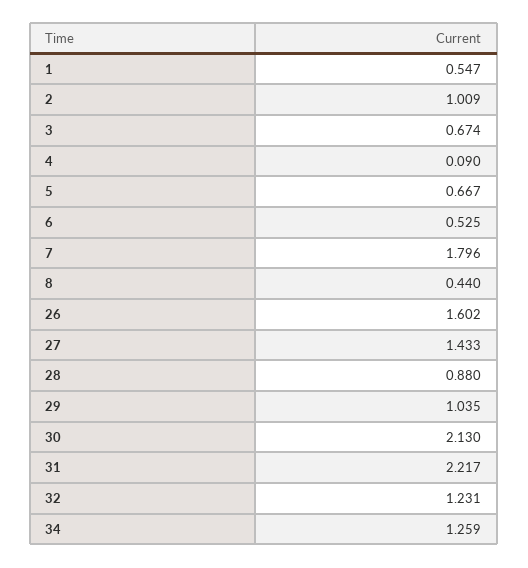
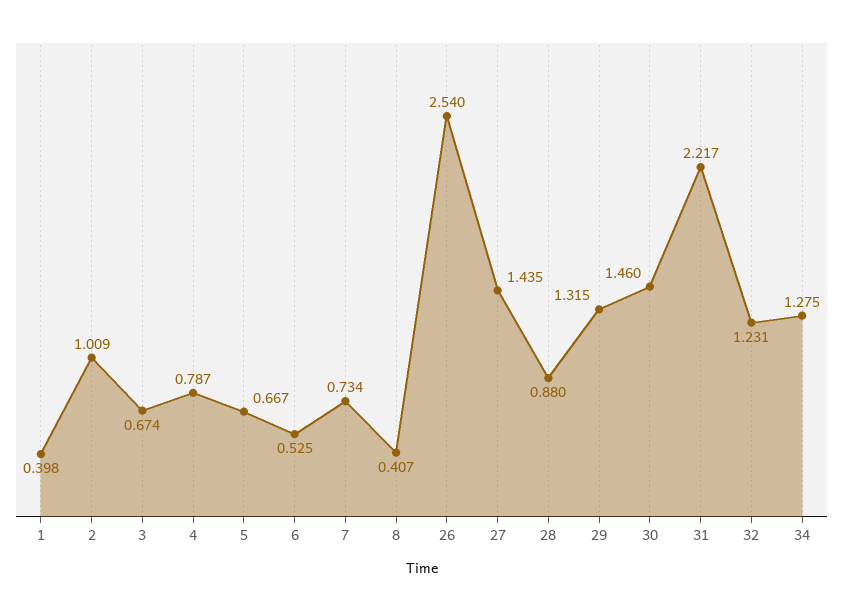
1: 0.547 -> 0.398
4: 0.09 -> 0.787
7: 1.796 -> 0.734
8: 0.44 -> 0.407
26: 1.602 -> 2.54
27: 1.433 -> 1.435
29: 1.035 -> 1.315
30: 2.13 -> 1.46
34: 1.259 -> 1.275

